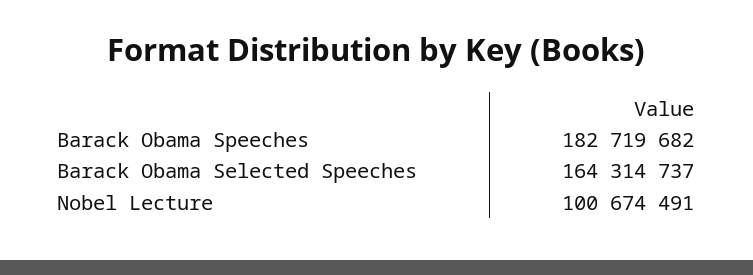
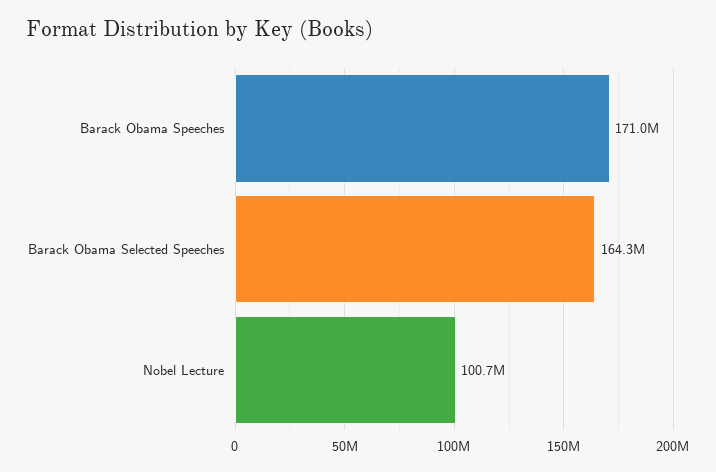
Barack Obama Speeches: 182719682 -> 171000000

